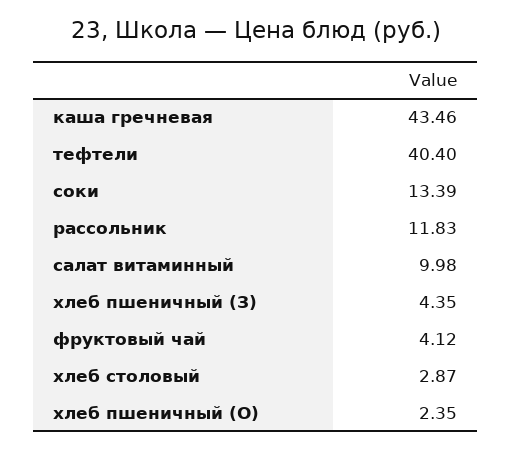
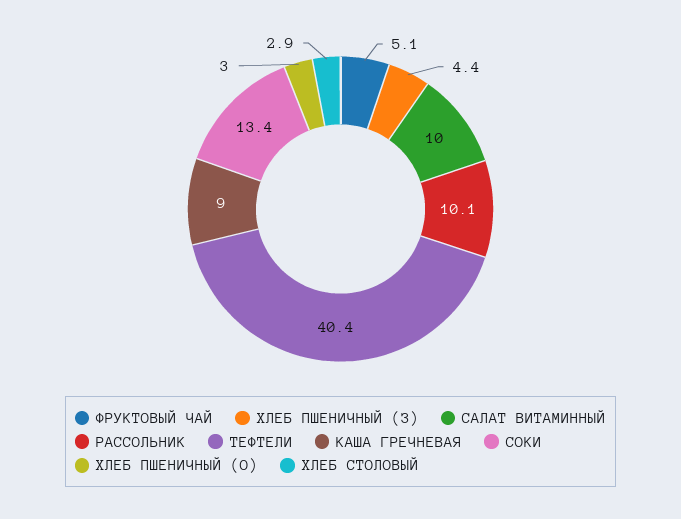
каша гречневая: 43.46 -> 9
рассольник: 11.83 -> 10.1
фруктовый чай: 4.12 -> 5.1
хлеб пшеничный (О): 2.35 -> 3

